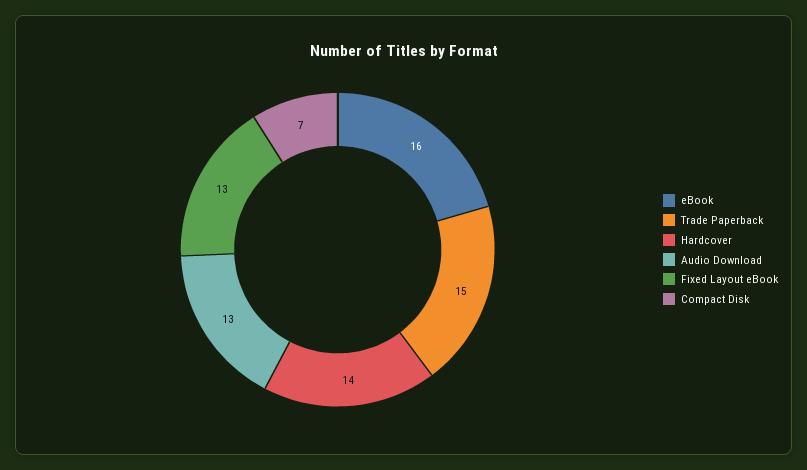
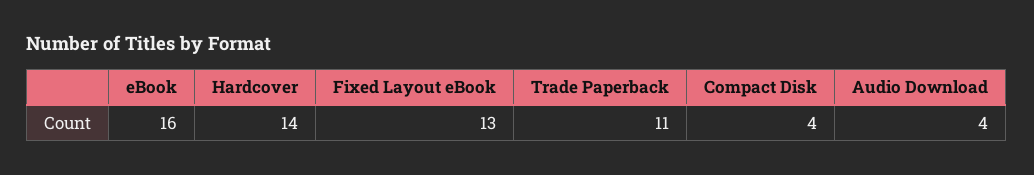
Trade Paperback: 15 -> 11
Audio Download: 13 -> 4
Compact Disk: 7 -> 4

